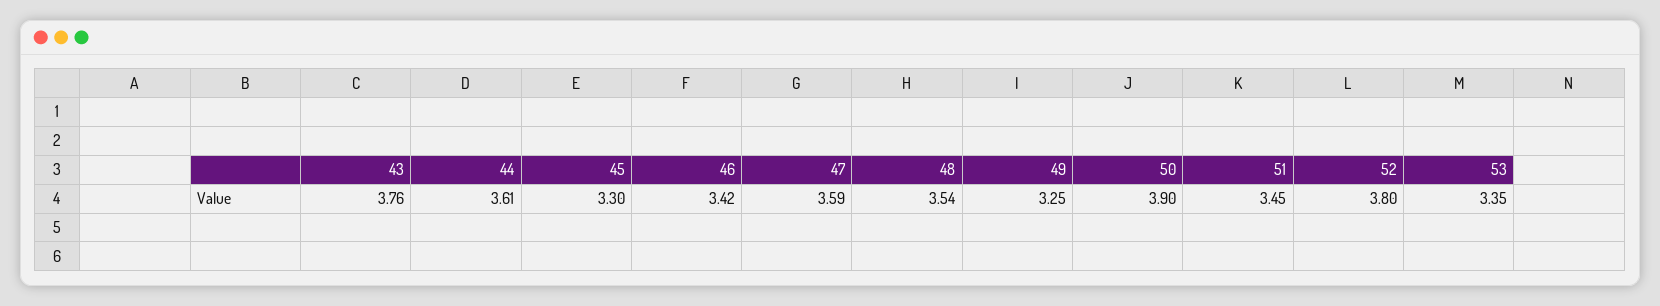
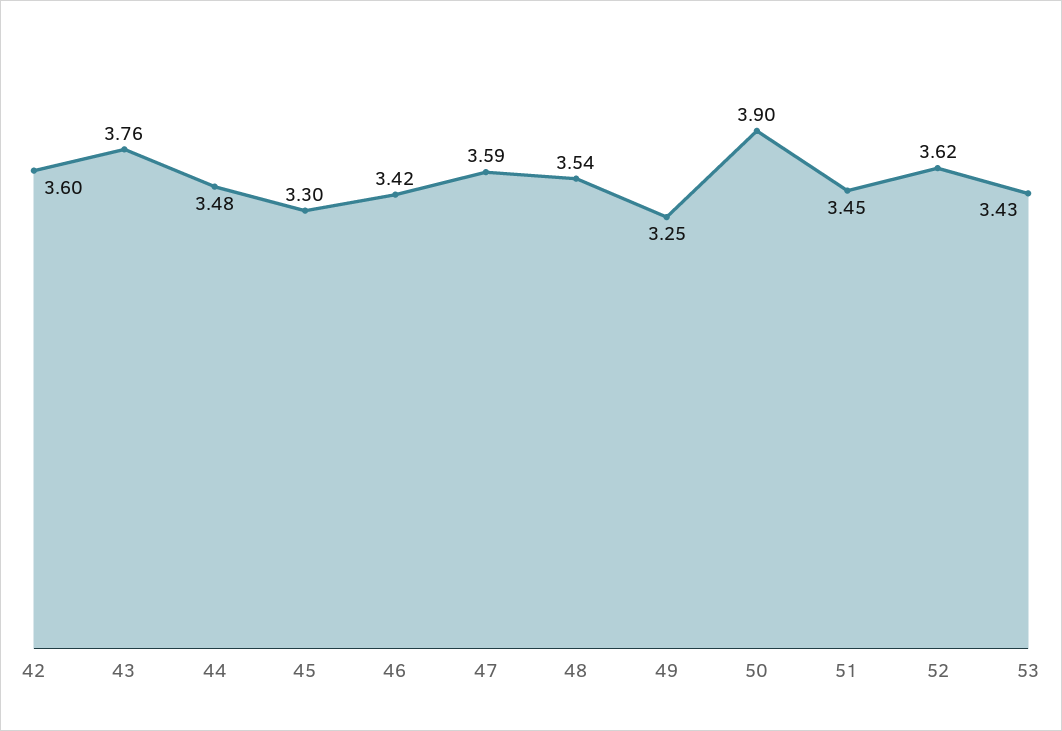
44: 3.61 -> 3.48
52: 3.8 -> 3.62
53: 3.35 -> 3.43
42: none -> 3.6

